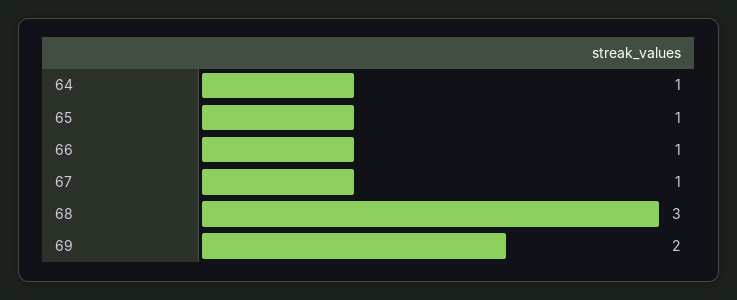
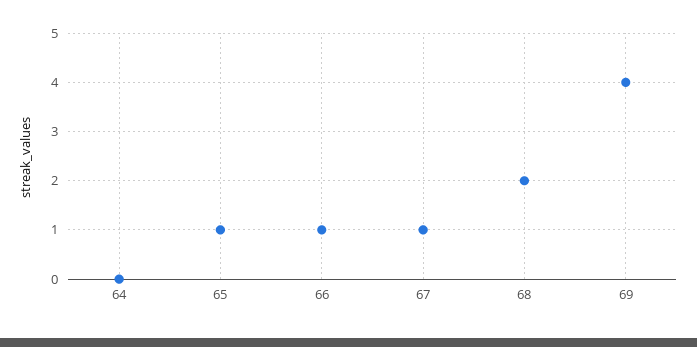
64: 1 -> 0
68: 3 -> 2
69: 2 -> 4

